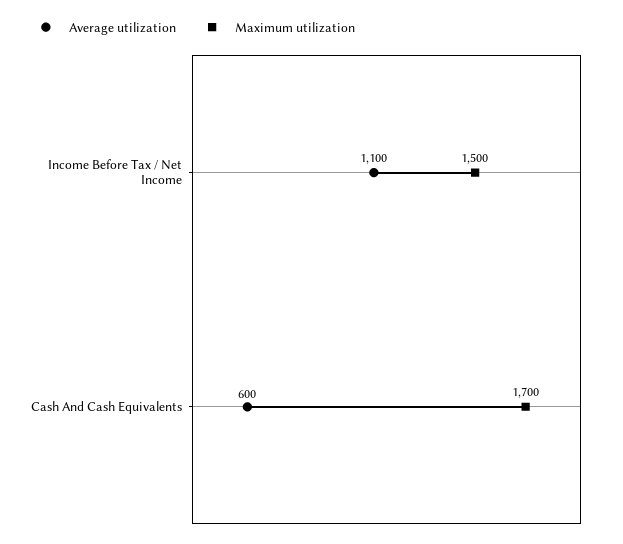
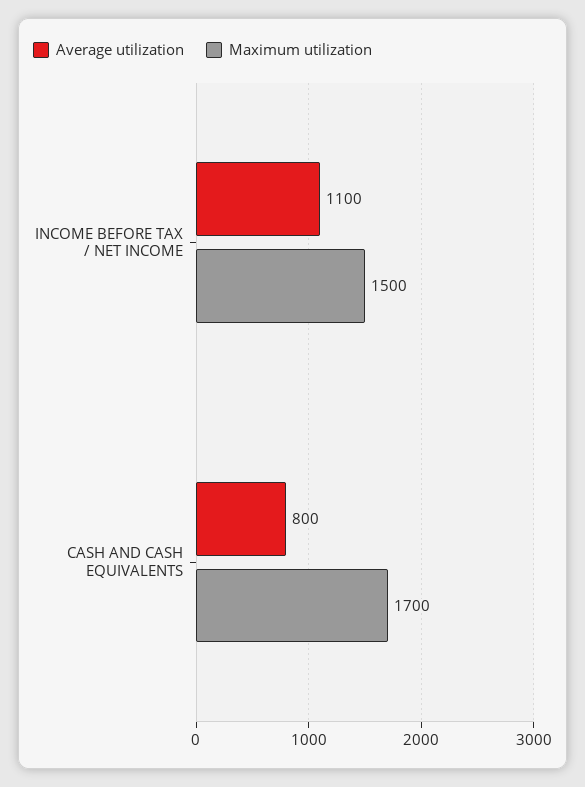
Average utilization, Cash And Cash Equivalents: 600 -> 800

